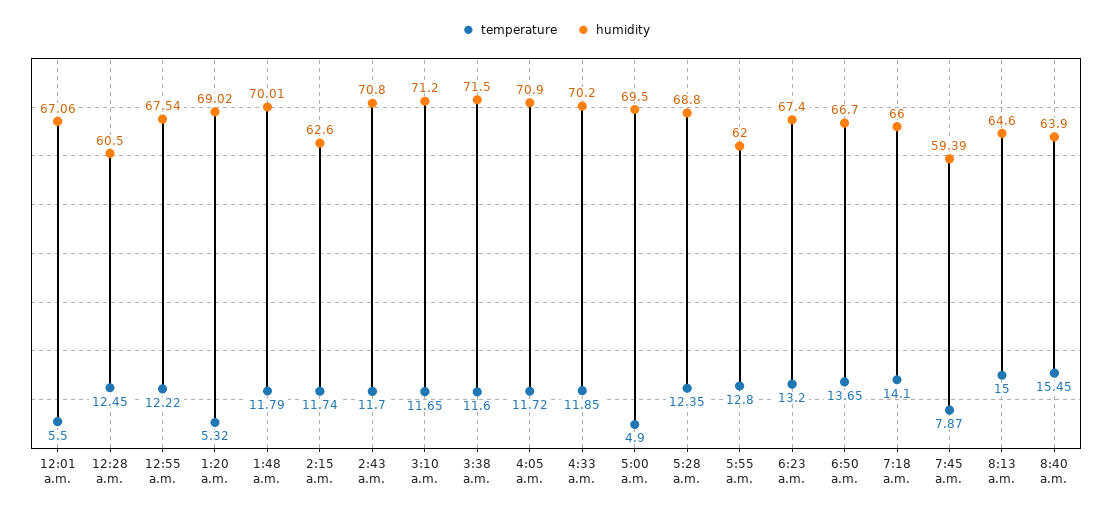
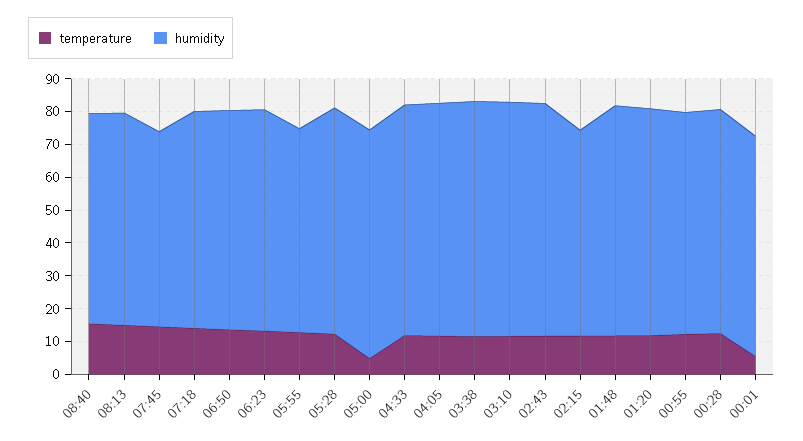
humidity, 12:28 a.m.: 60.5 -> 67.5
temperature, 1:20 a.m.: 5.32 -> 12.5
temperature, 7:45 a.m.: 7.87 -> 15

